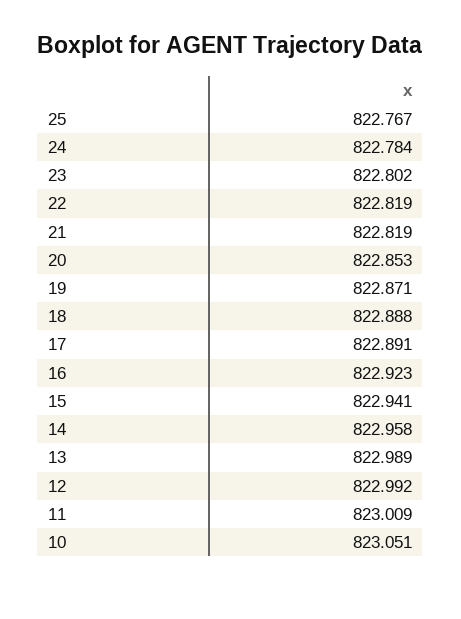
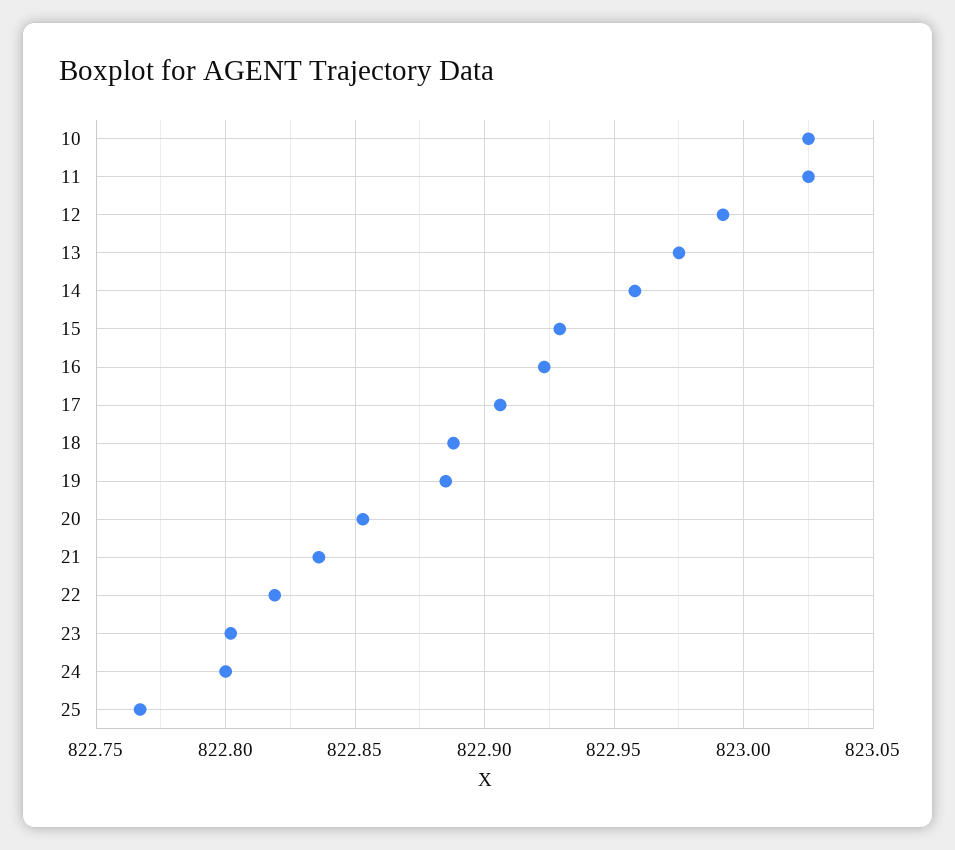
24: 822.784 -> 822.8
21: 822.819 -> 822.835
19: 822.871 -> 822.885
17: 822.891 -> 822.905
15: 822.941 -> 822.93
13: 822.989 -> 822.975
11: 823.009 -> 823.025
10: 823.051 -> 823.025

